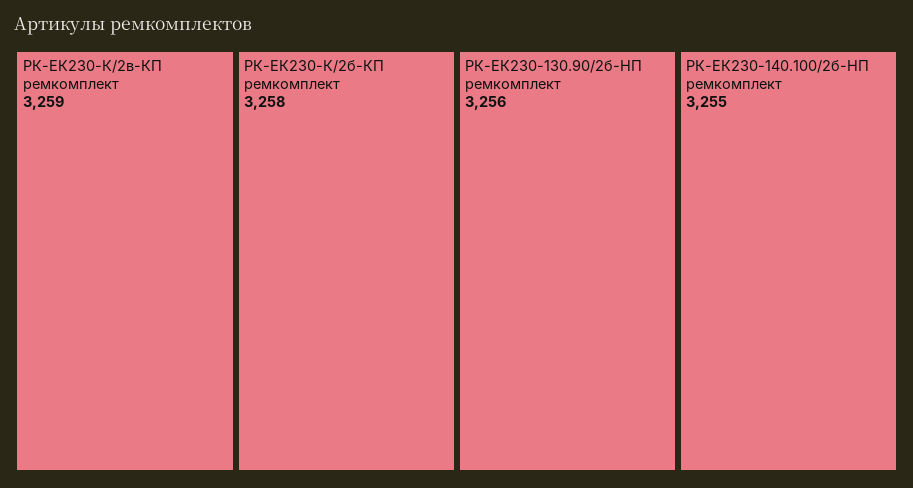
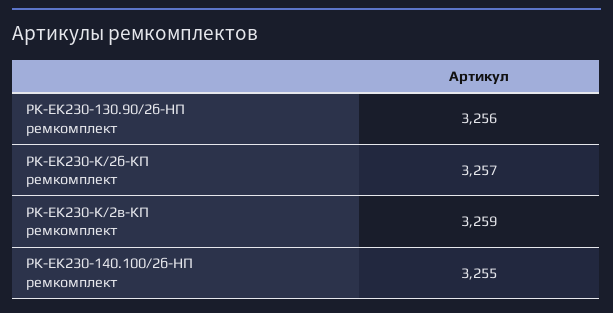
РК-ЕК230-К/2б-КП ремкомплект: 3258 -> 3257

